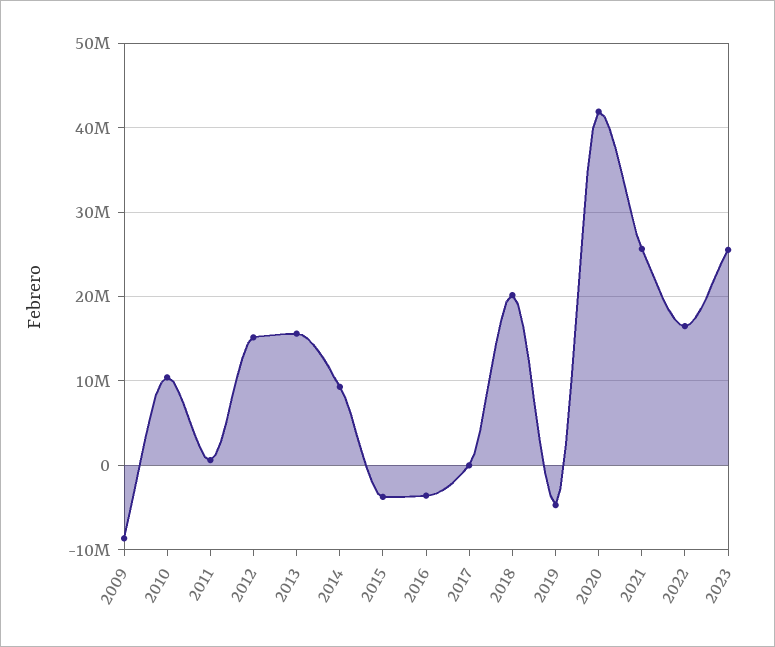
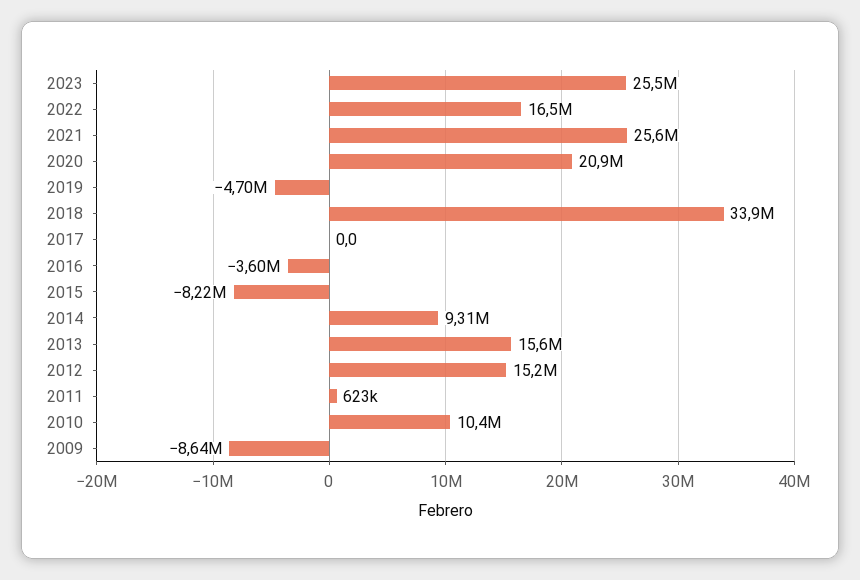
2015: -4000000 -> -8220000
2018: 20000000 -> 33900000
2020: 42000000 -> 20900000

